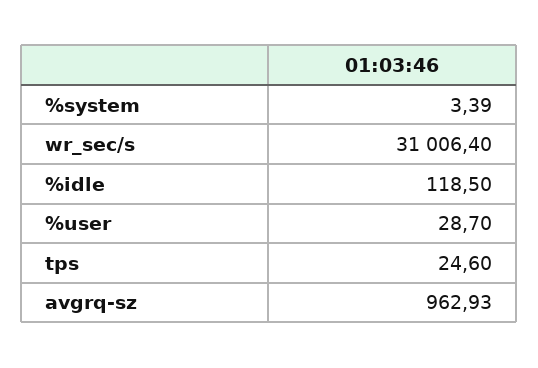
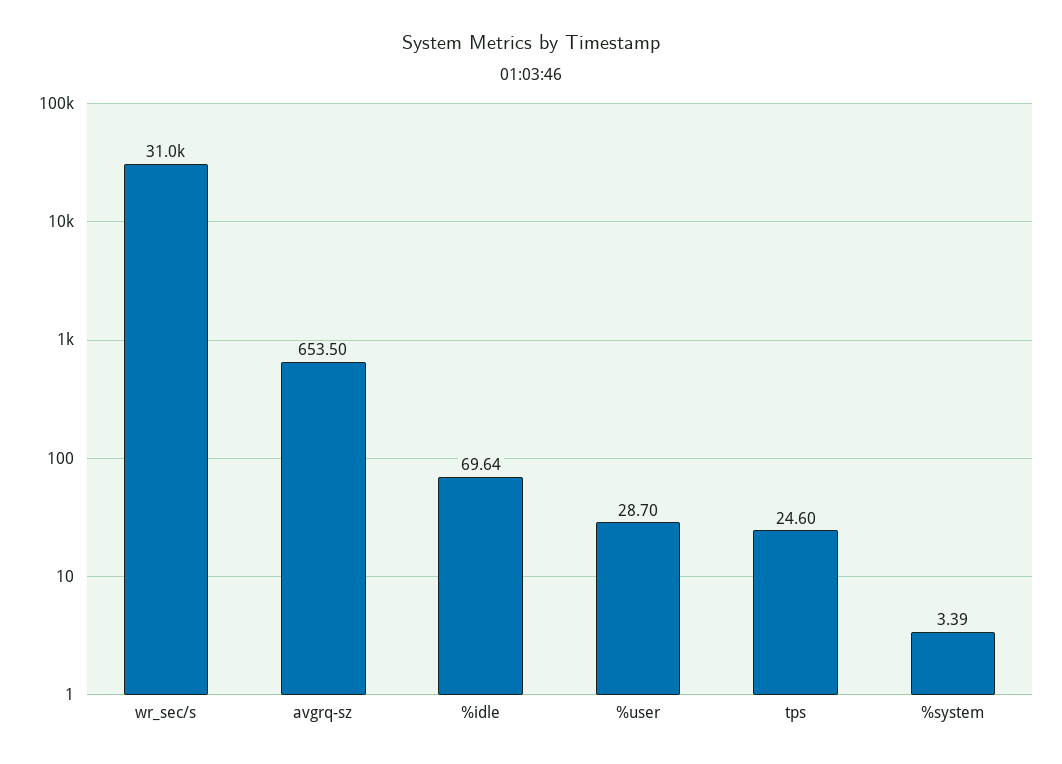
%idle: 118.5 -> 69.64
avgrq-sz: 962.93 -> 653.5

